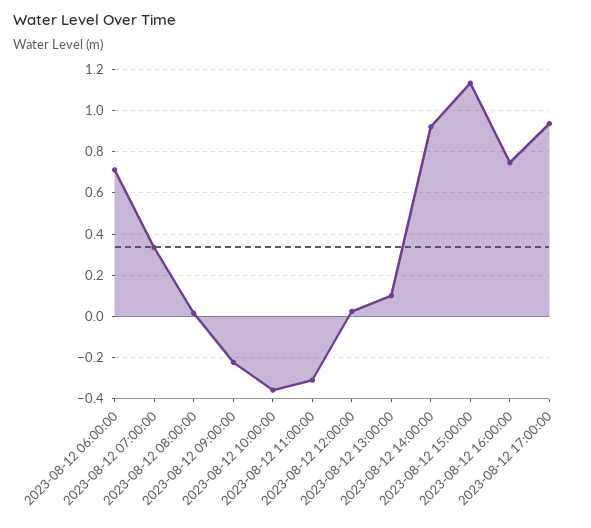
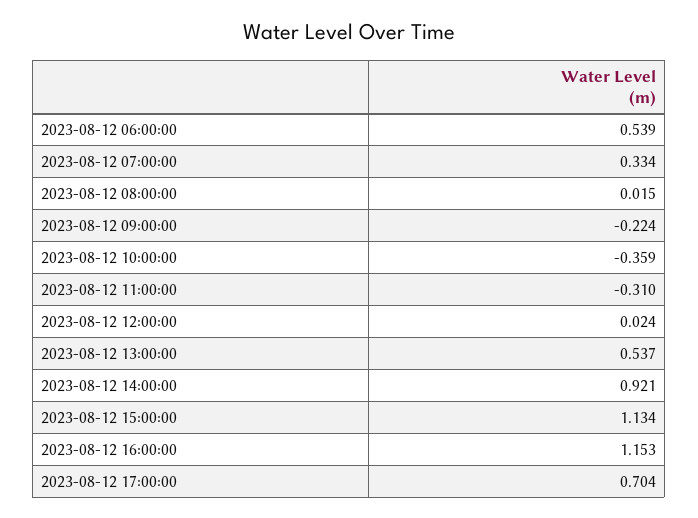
2023-08-12 06:00:00: 0.7 -> 0.539
2023-08-12 13:00:00: 0.1 -> 0.537
2023-08-12 16:00:00: 0.75 -> 1.153
2023-08-12 17:00:00: 0.95 -> 0.704

